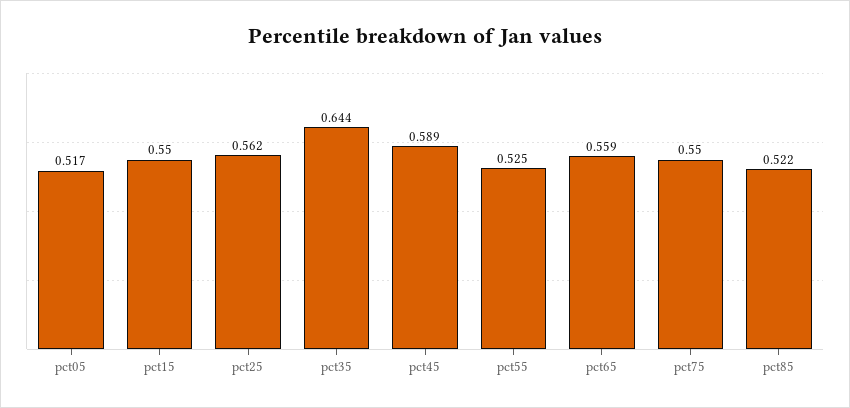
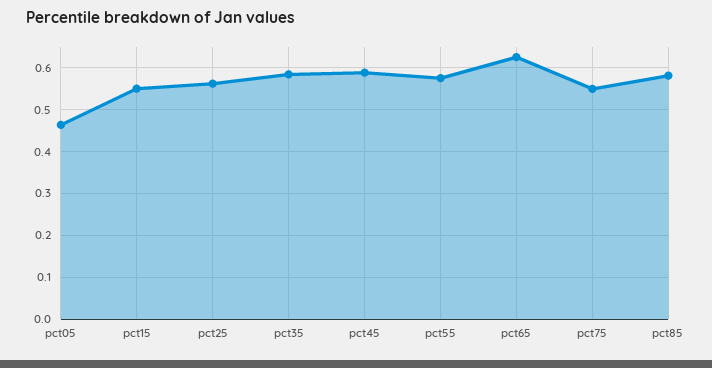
pct05: 0.517 -> 0.46
pct35: 0.644 -> 0.58
pct55: 0.525 -> 0.58
pct65: 0.559 -> 0.62
pct85: 0.522 -> 0.58

